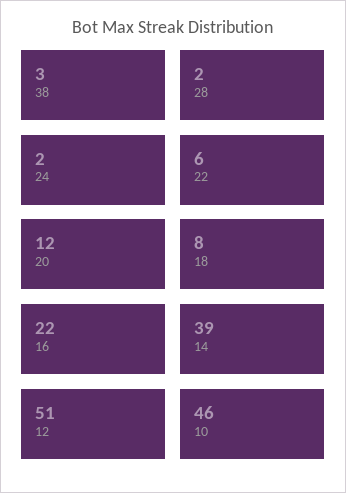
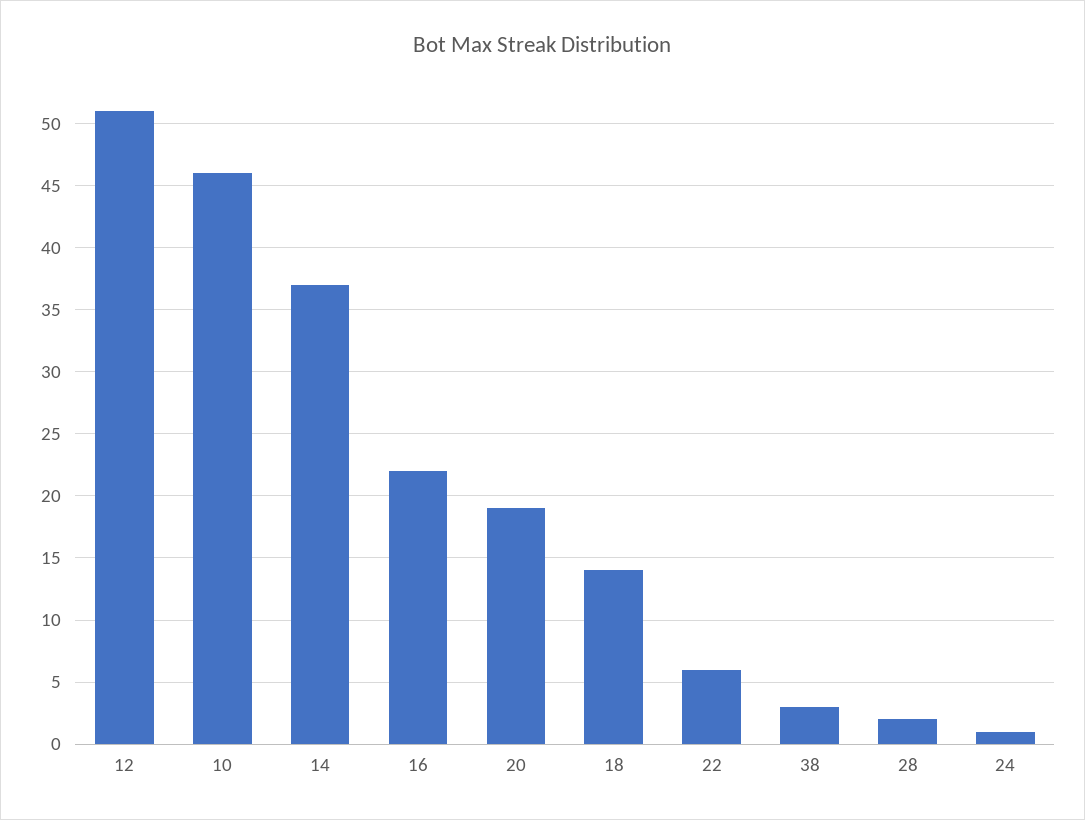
24: 2 -> 1
20: 12 -> 19
18: 8 -> 14
14: 39 -> 37

